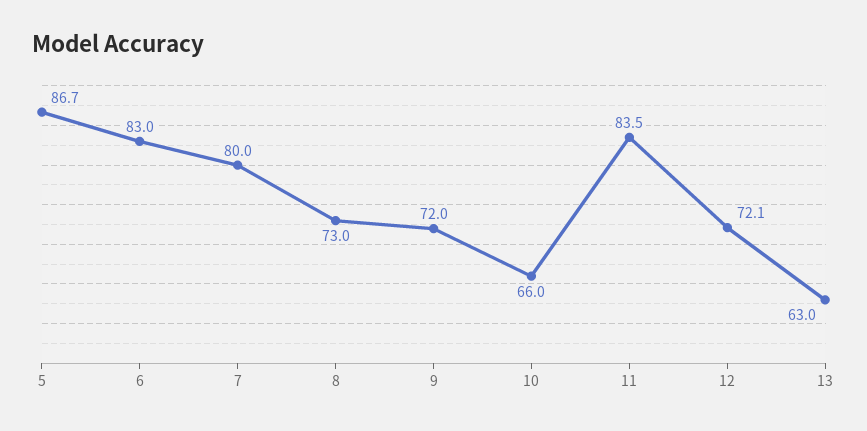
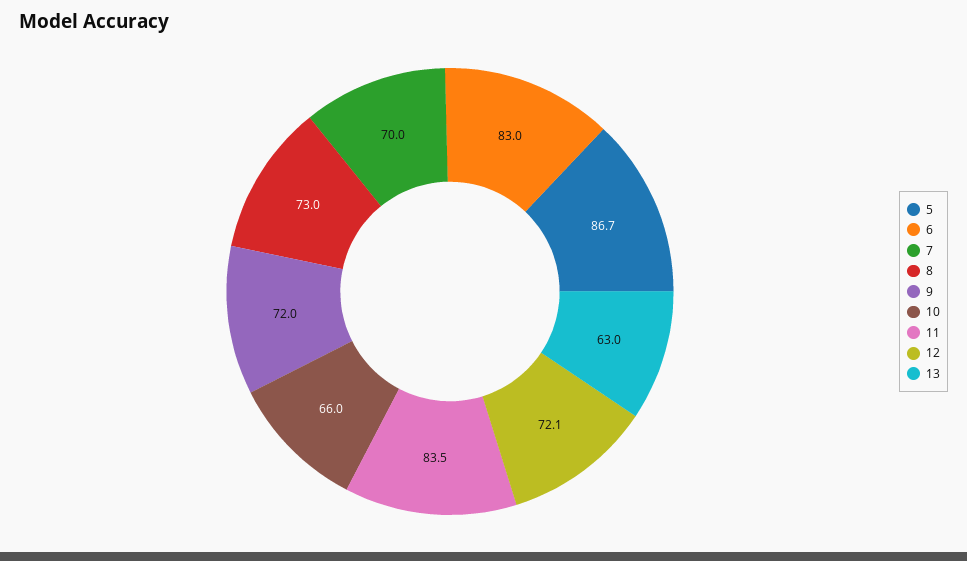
7: 80 -> 70

